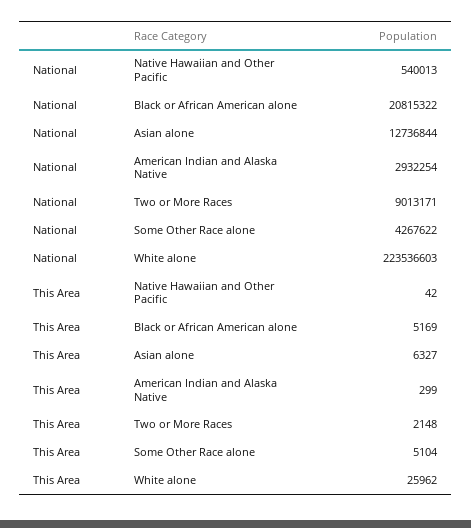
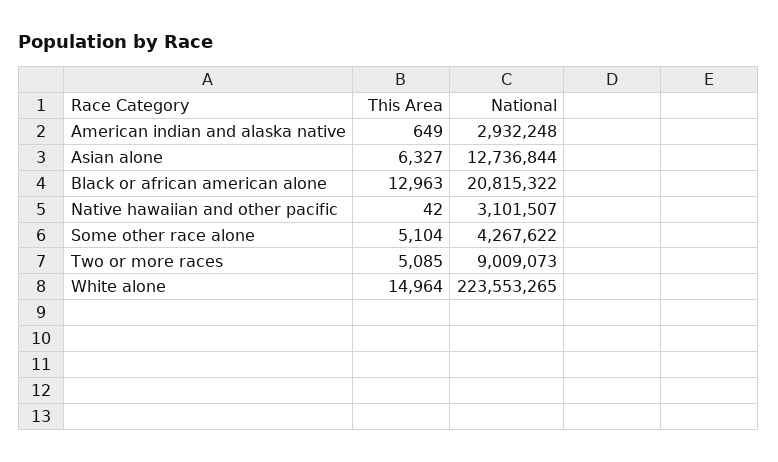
National, Native Hawaiian and Other Pacific: 540013 -> 3101507
National, American Indian and Alaska Native: 2932254 -> 2932248
National, Two or More Races: 9013171 -> 9009073
National, White alone: 223536603 -> 223553265
This Area, Black or African American alone: 5169 -> 12963
This Area, American Indian and Alaska Native: 299 -> 649
This Area, Two or More Races: 2148 -> 5085
This Area, White alone: 25962 -> 14964

